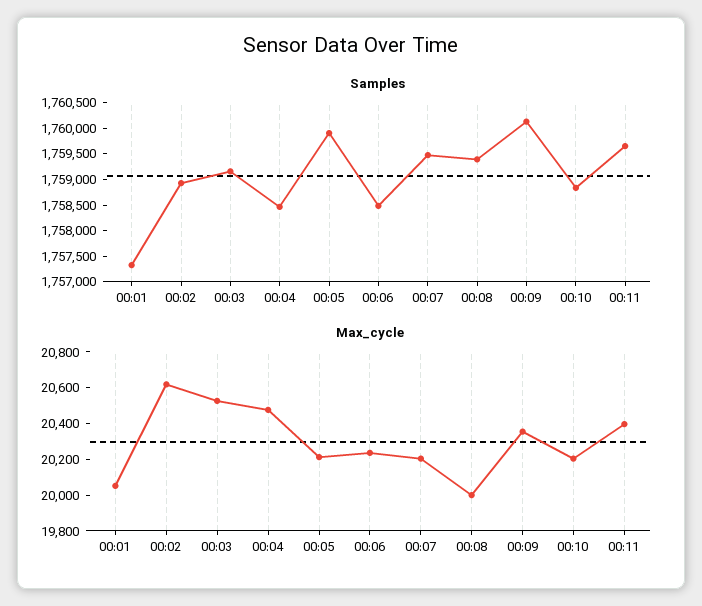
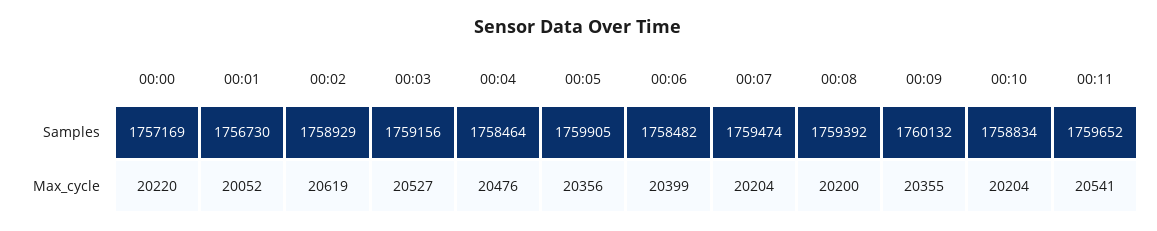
Samples, 00:01: 1757250 -> 1756730
Max_cycle, 00:05: 20200 -> 20356
Max_cycle, 00:06: 20250 -> 20399
Max_cycle, 00:08: 20000 -> 20200
Max_cycle, 00:11: 20400 -> 20541
Samples, 00:00: none -> 1757169
Max_cycle, 00:00: none -> 20220

